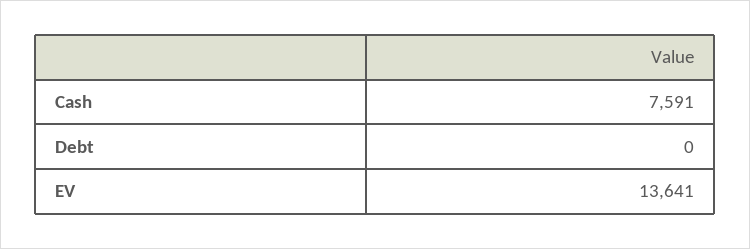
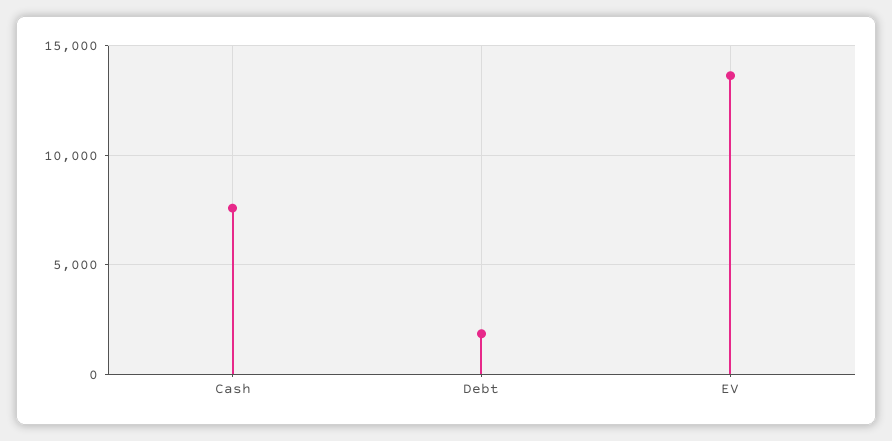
Debt: 0 -> 2000

